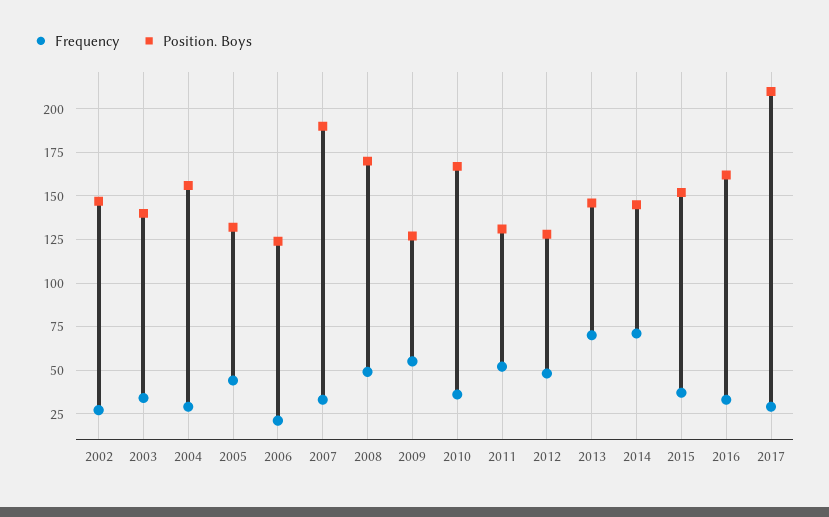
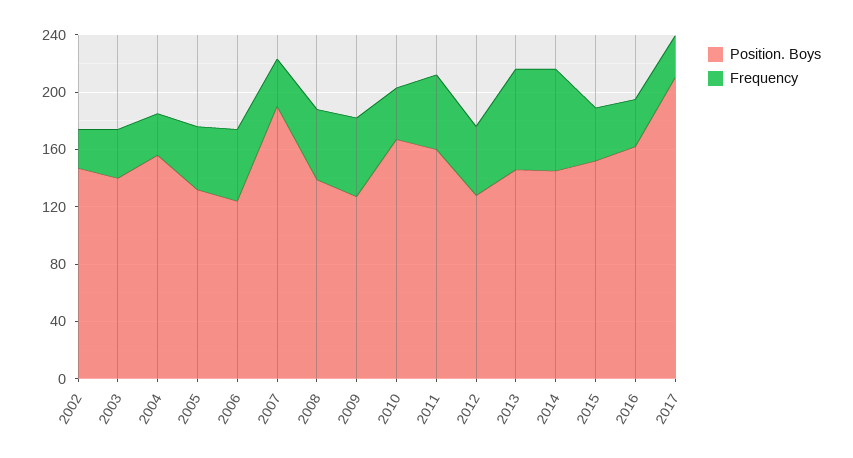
Frequency, 2006: 20 -> 50
Position. Boys, 2008: 170 -> 140
Position. Boys, 2011: 130 -> 160

